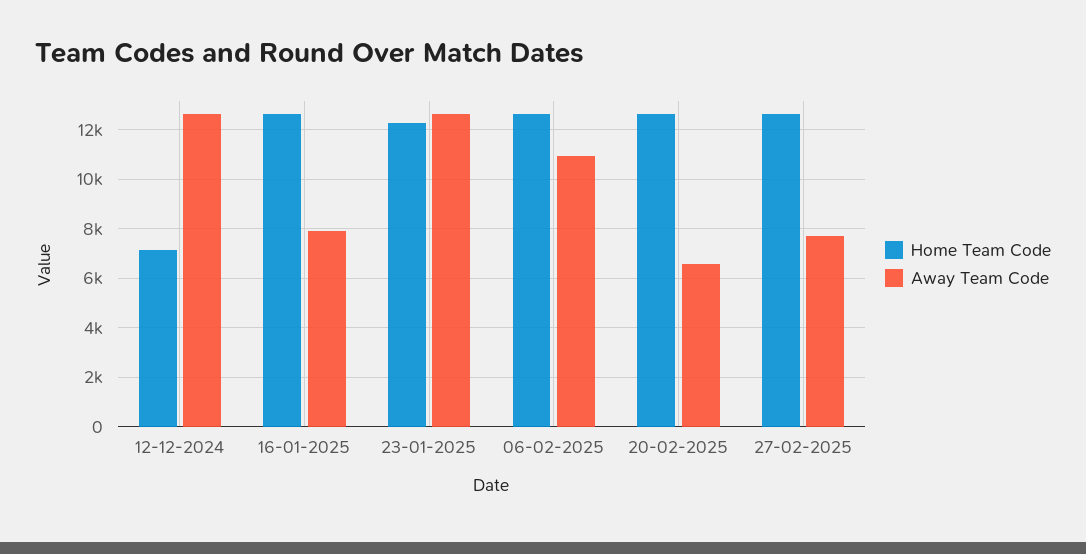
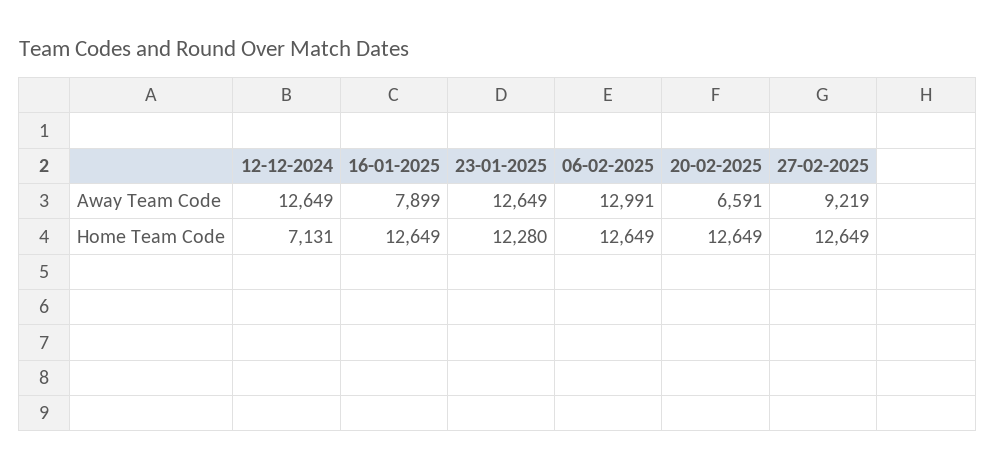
Away Team Code, 06-02-2025: 11000 -> 12991
Away Team Code, 27-02-2025: 7750 -> 9219

